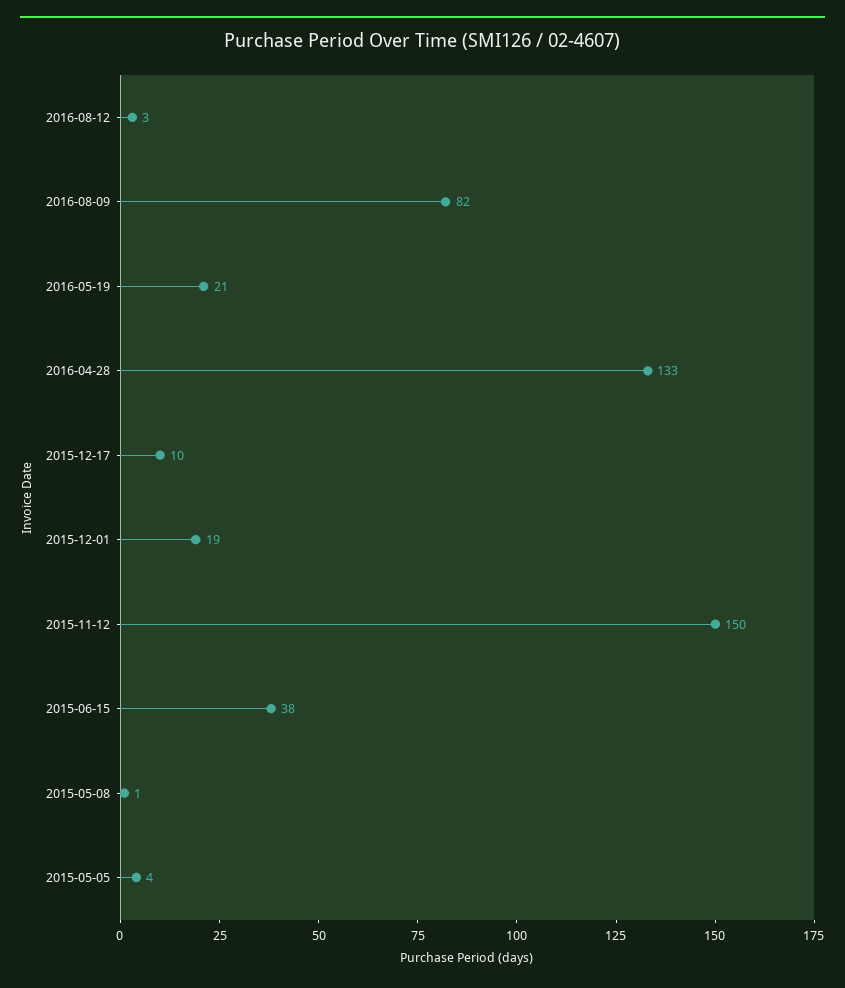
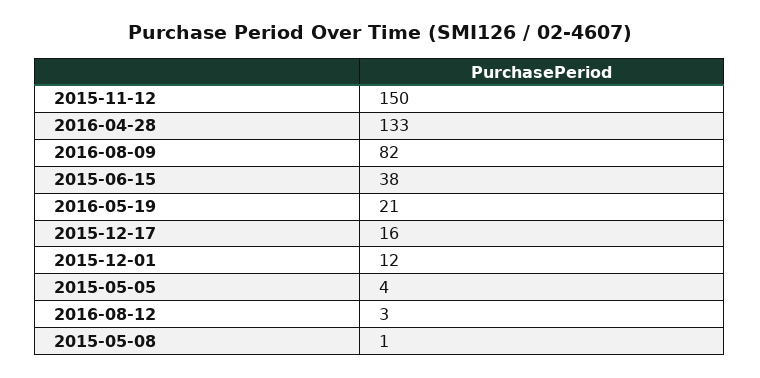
2015-12-17: 10 -> 16
2015-12-01: 19 -> 12

